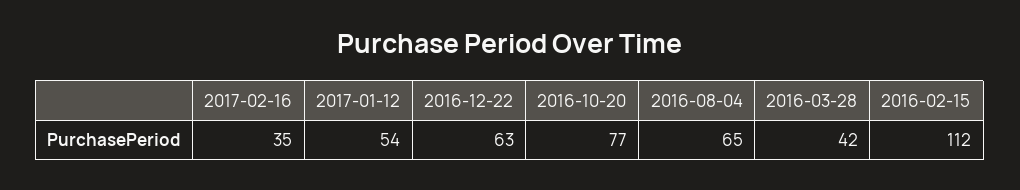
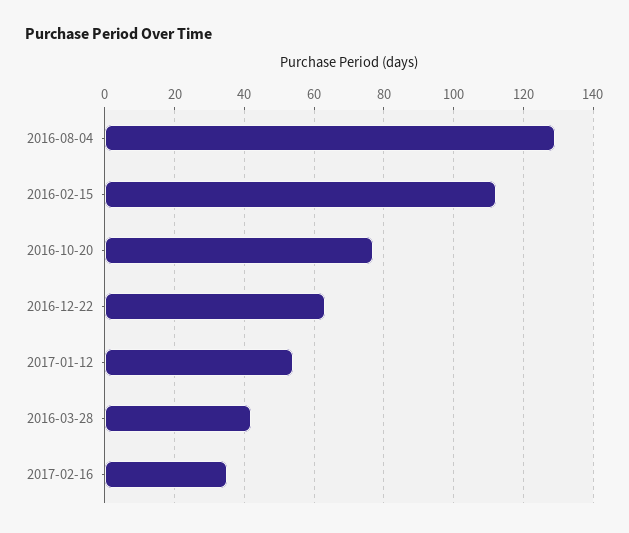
2016-08-04: 65 -> 130

